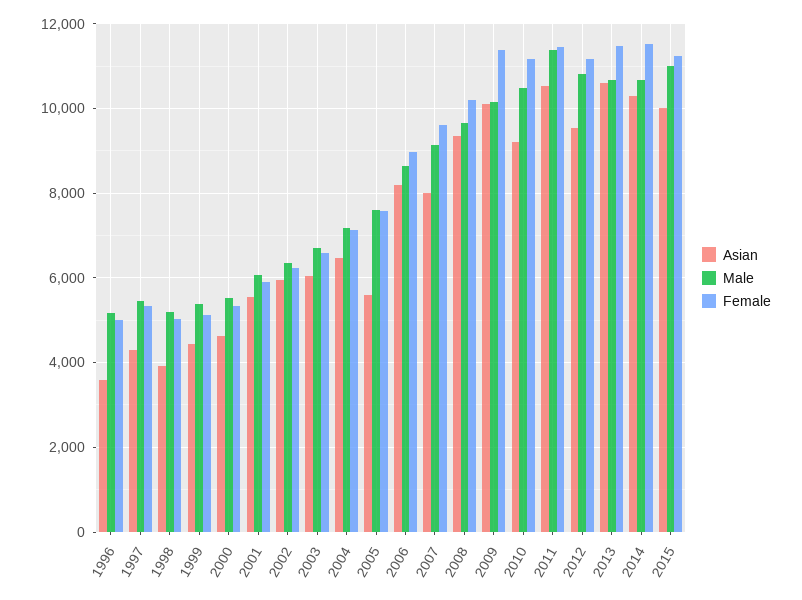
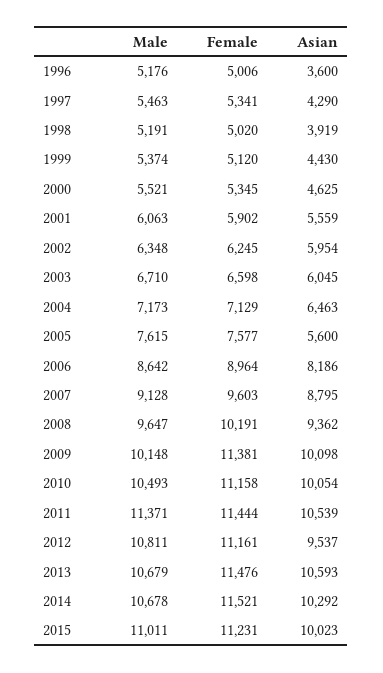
Asian, 2007: 8000 -> 8795
Asian, 2010: 9200 -> 10054

